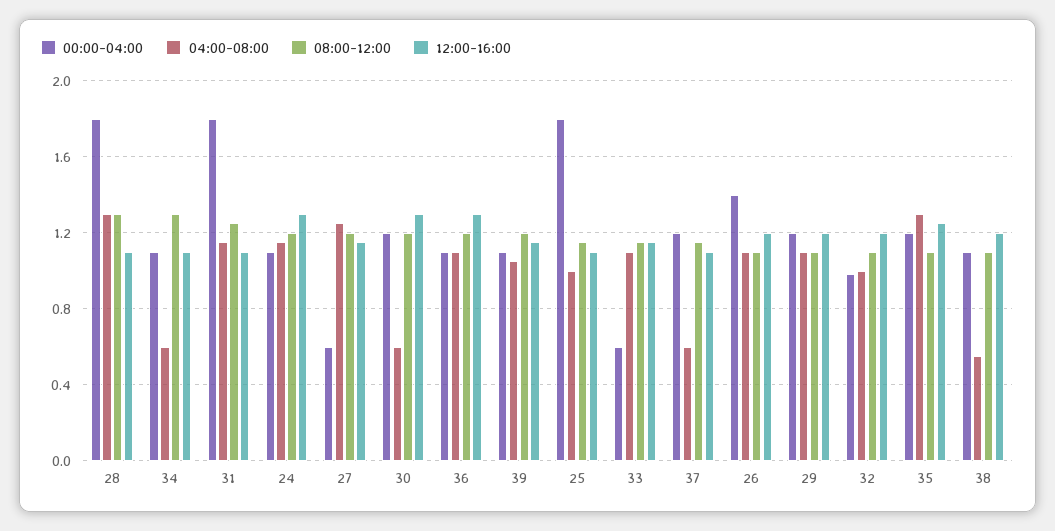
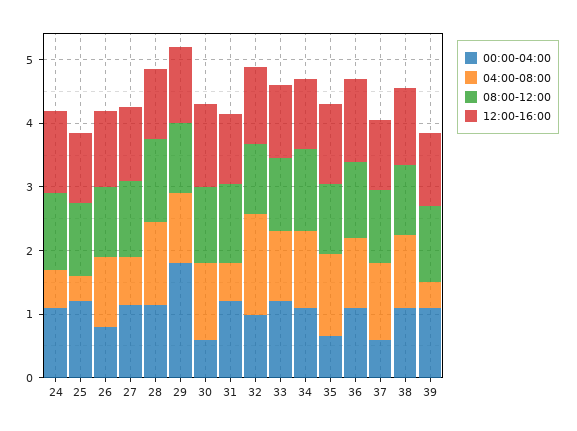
00:00-04:00, 28: 1.8 -> 1.2
04:00-08:00, 34: 0.6 -> 1.2
00:00-04:00, 31: 1.8 -> 1.2
04:00-08:00, 31: 1.15 -> 0.6
04:00-08:00, 24: 1.15 -> 0.6
00:00-04:00, 27: 0.6 -> 1.2
04:00-08:00, 27: 1.25 -> 0.8
00:00-04:00, 30: 1.2 -> 0.6
04:00-08:00, 30: 0.6 -> 1.2
04:00-08:00, 39: 1.05 -> 0.4
00:00-04:00, 25: 1.8 -> 1.2
04:00-08:00, 25: 1 -> 0.4
00:00-04:00, 33: 0.6 -> 1.2
00:00-04:00, 37: 1.2 -> 0.6
04:00-08:00, 37: 0.6 -> 1.2
00:00-04:00, 26: 1.4 -> 0.8
00:00-04:00, 29: 1.2 -> 1.8
04:00-08:00, 32: 1 -> 1.6
00:00-04:00, 35: 1.2 -> 0.6
04:00-08:00, 38: 0.55 -> 1.2

